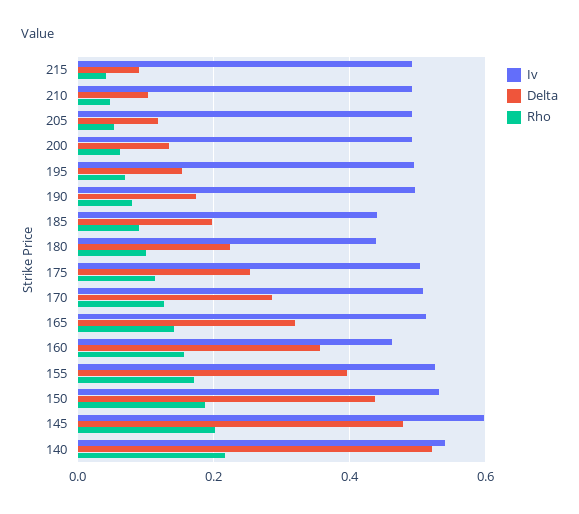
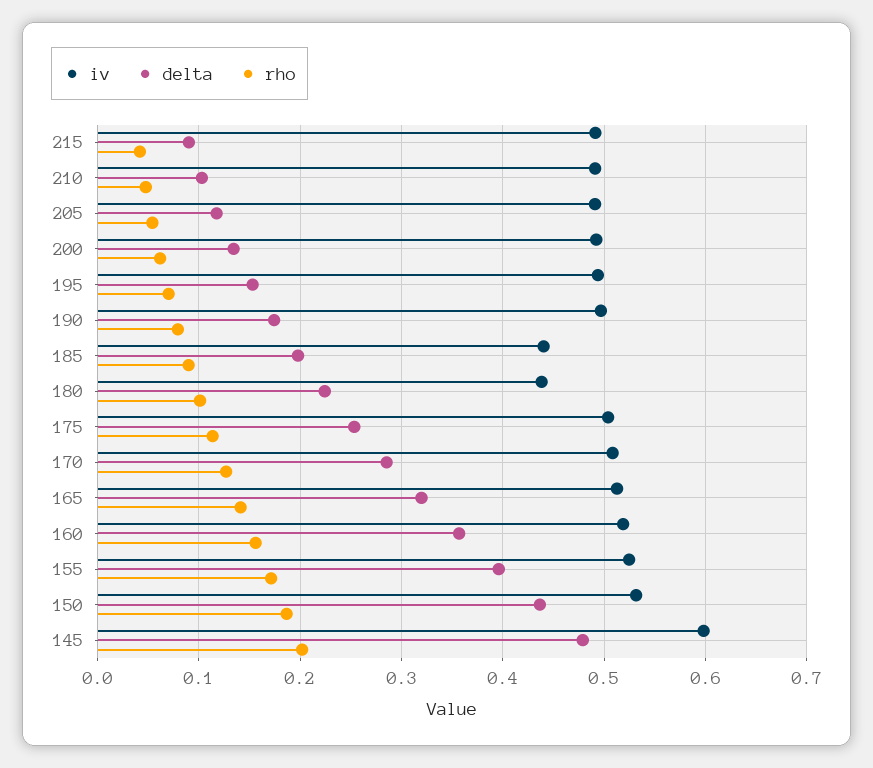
Iv, 160: 0.46 -> 0.52
Iv, 140: 0.54 -> none
Delta, 140: 0.52 -> none
Rho, 140: 0.22 -> none

